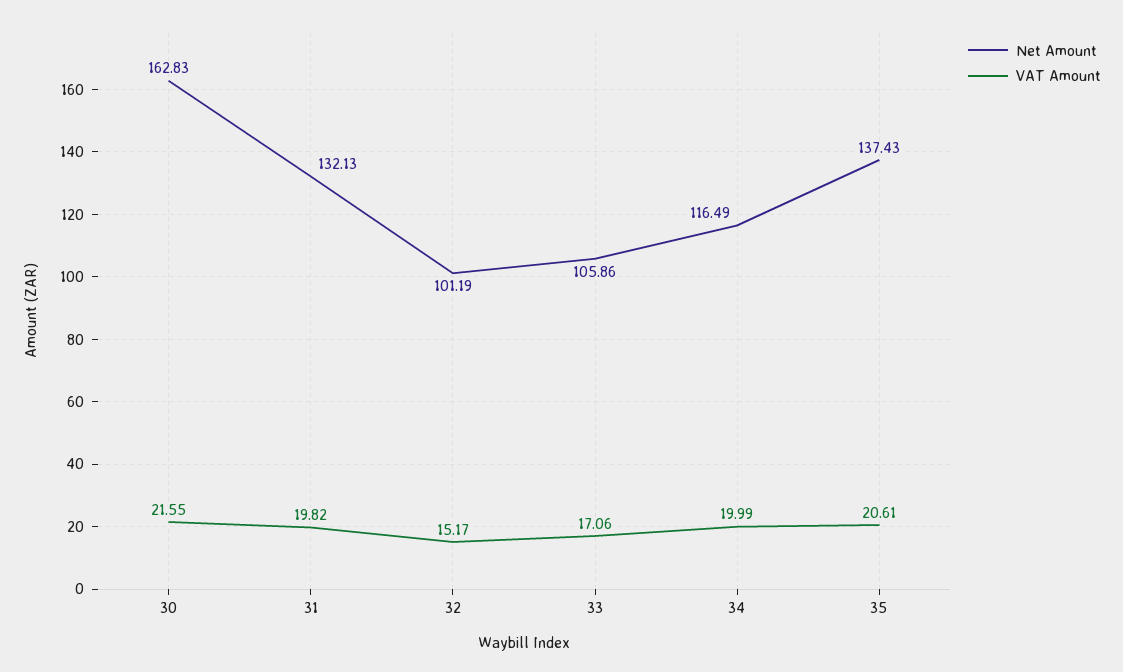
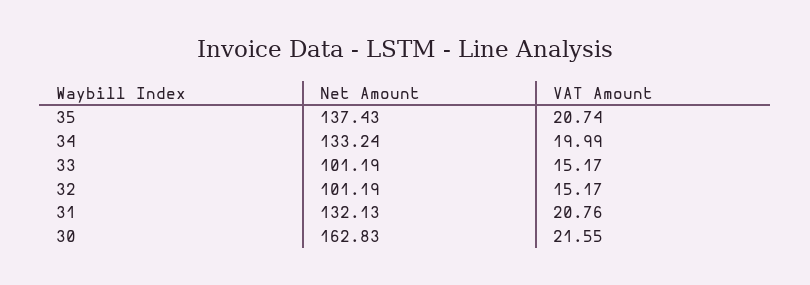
VAT Amount, 31: 19.82 -> 20.76
Net Amount, 33: 105.86 -> 101.19
VAT Amount, 33: 17.06 -> 15.17
Net Amount, 34: 116.49 -> 133.24
VAT Amount, 35: 20.61 -> 20.74

